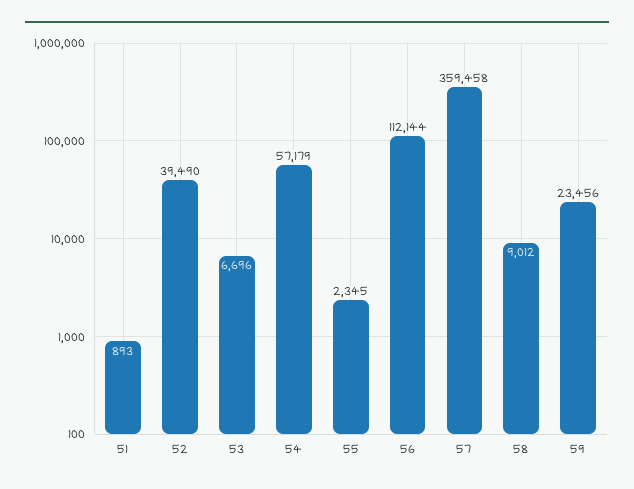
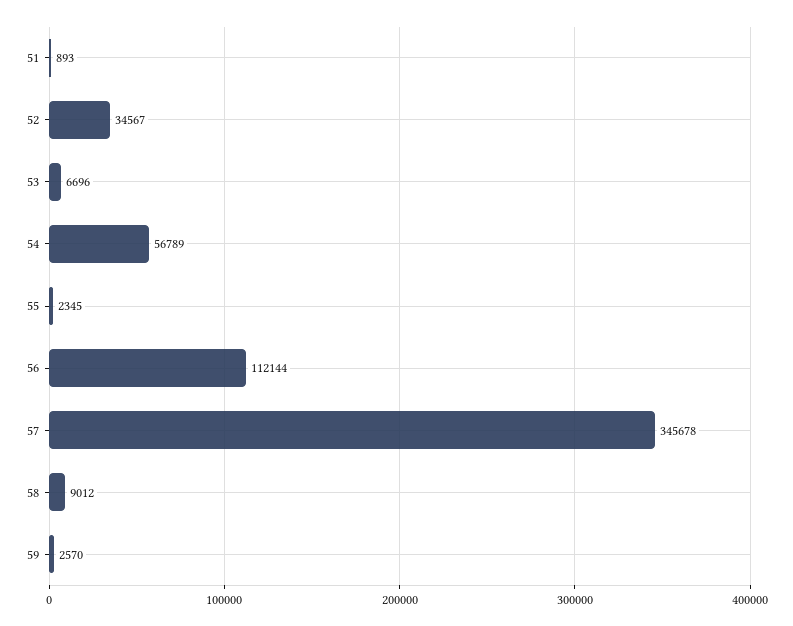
52: 39490 -> 34567
54: 57179 -> 56789
57: 359458 -> 345678
59: 23456 -> 2570

